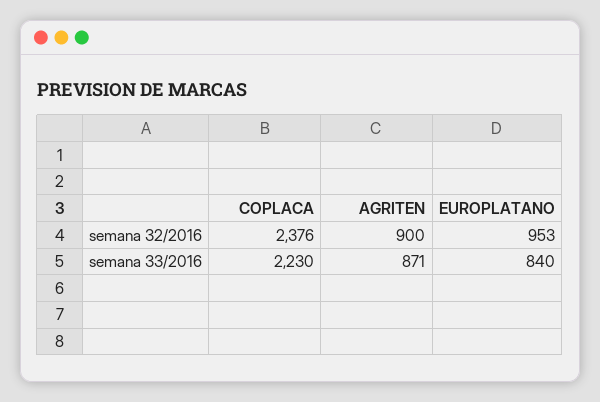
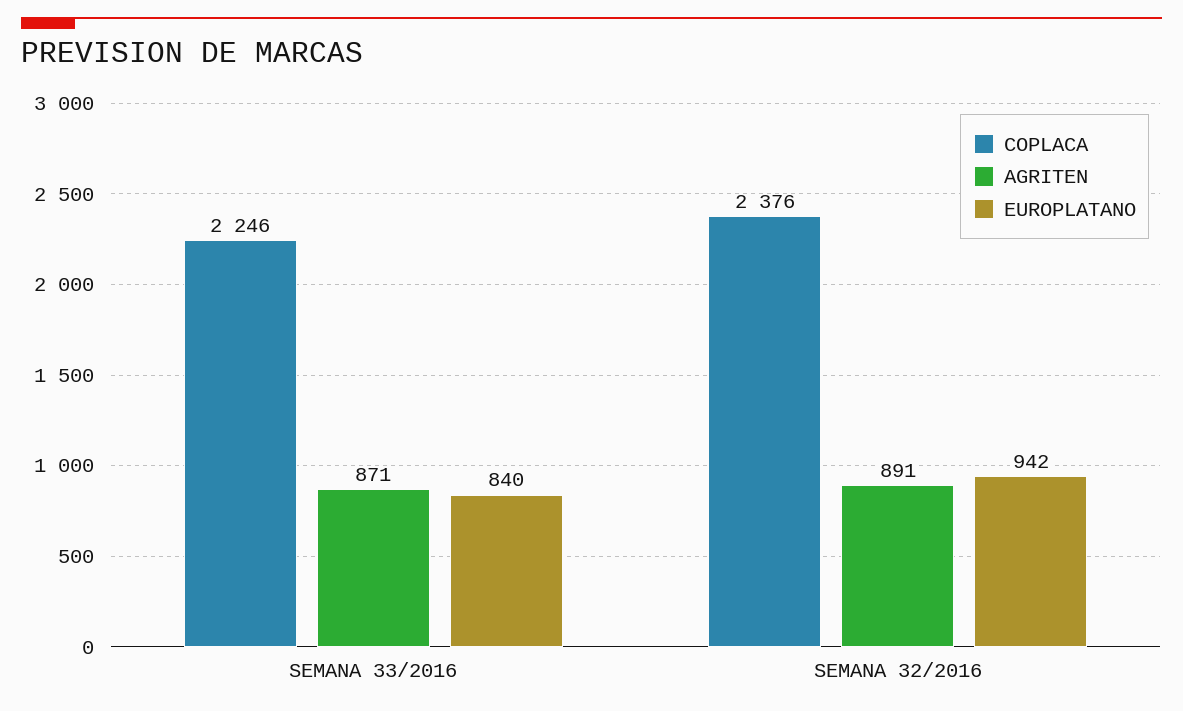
AGRITEN, semana 32/2016: 900 -> 891
EUROPLATANO, semana 32/2016: 953 -> 942
COPLACA, semana 33/2016: 2230 -> 2246

